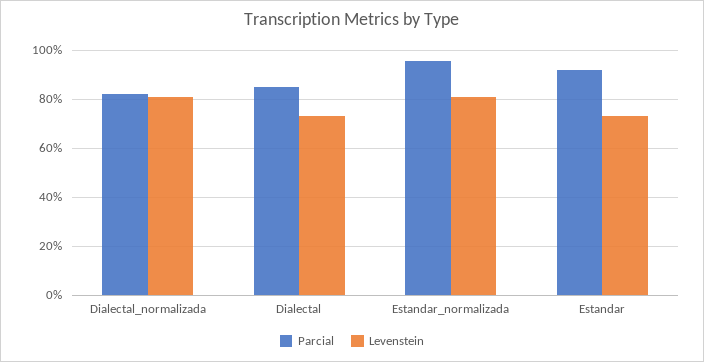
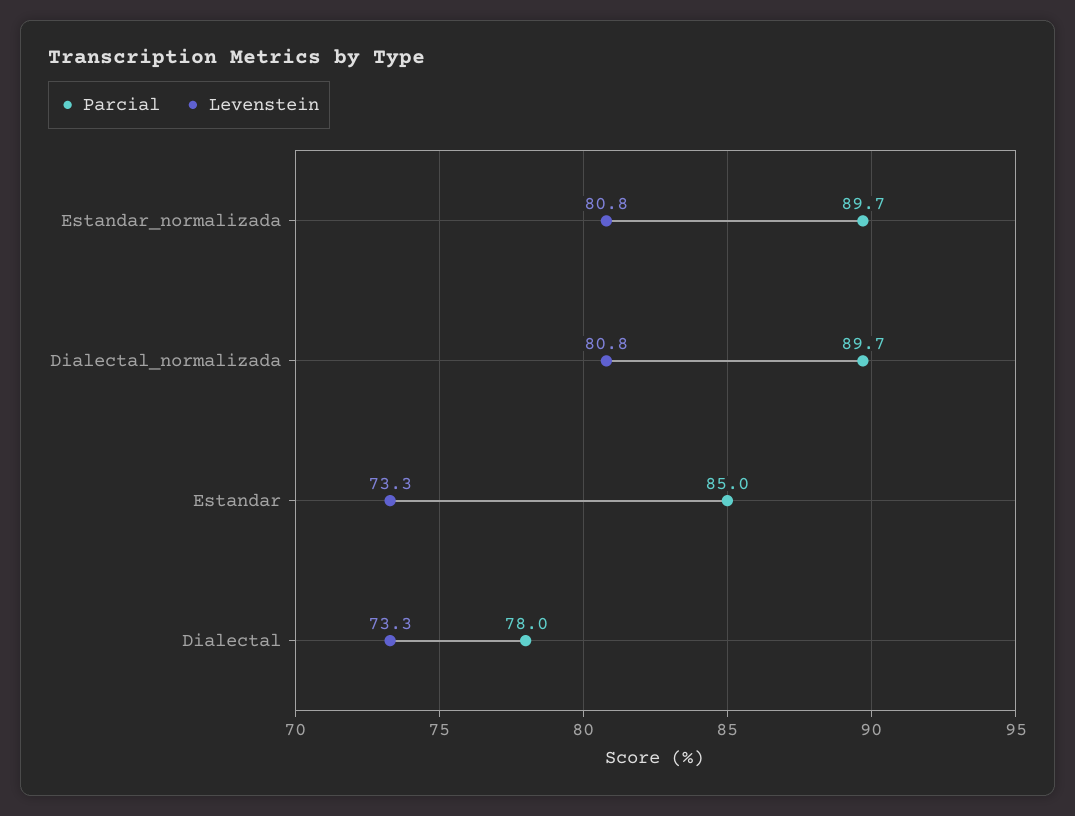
Parcial, Dialectal_normalizada: 82.5 -> 89.7
Parcial, Dialectal: 85 -> 78
Parcial, Estandar_normalizada: 95 -> 89.7
Parcial, Estandar: 92.5 -> 85

